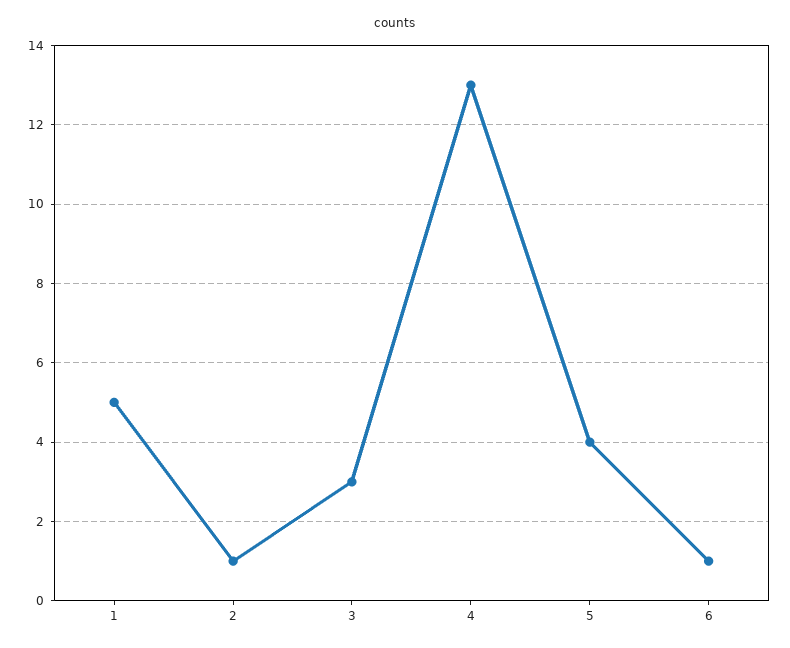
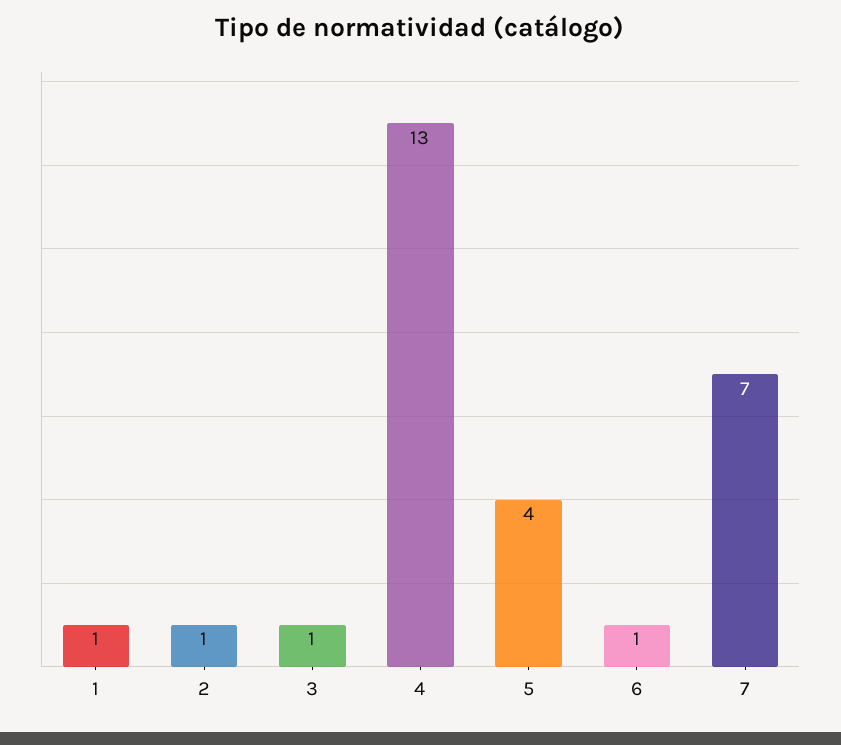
1: 5 -> 1
3: 3 -> 1
7: none -> 7

